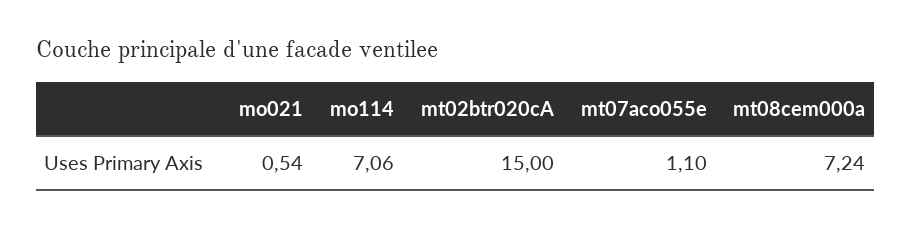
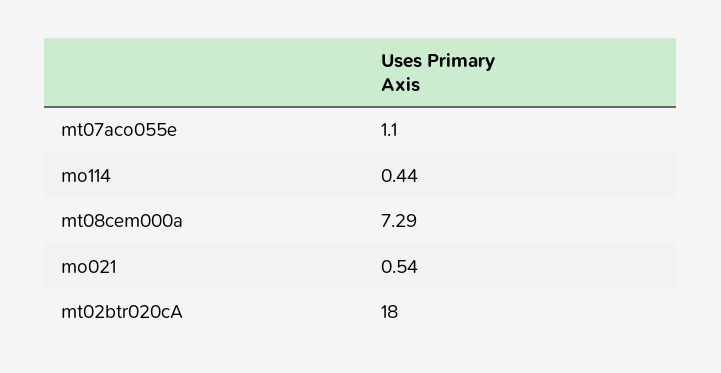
mo114: 7.06 -> 0.44
mt02btr020cA: 15 -> 18
mt08cem000a: 7.24 -> 7.29

